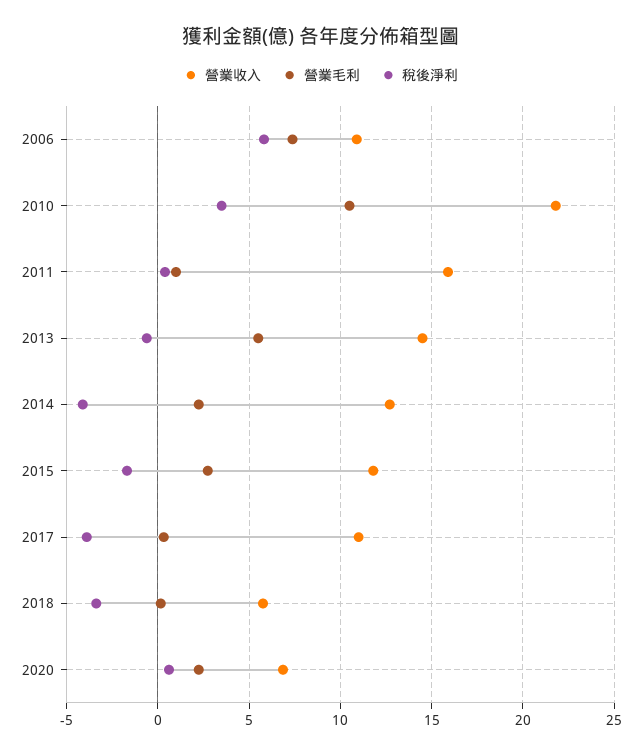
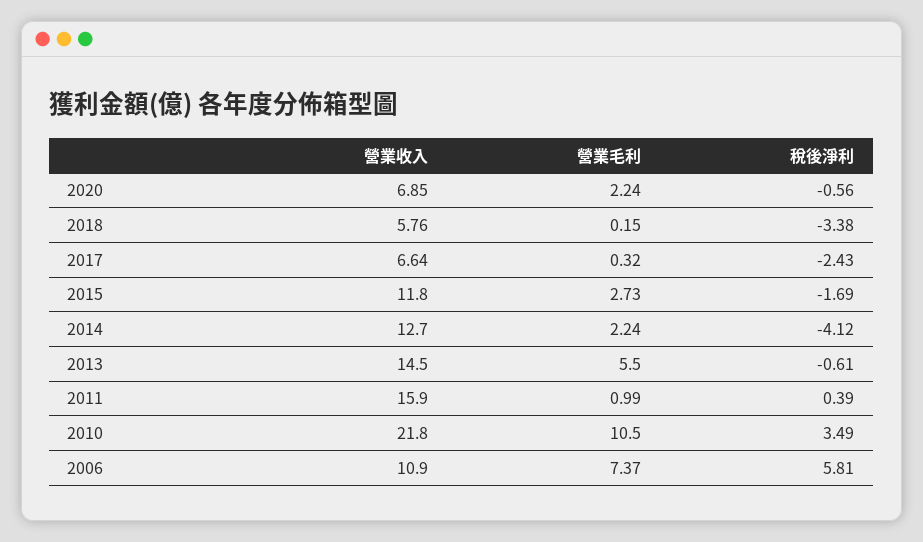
營業收入, 2017: 11 -> 6.64
稅後淨利, 2017: -4 -> -2.43
稅後淨利, 2020: 0.5 -> -0.56

